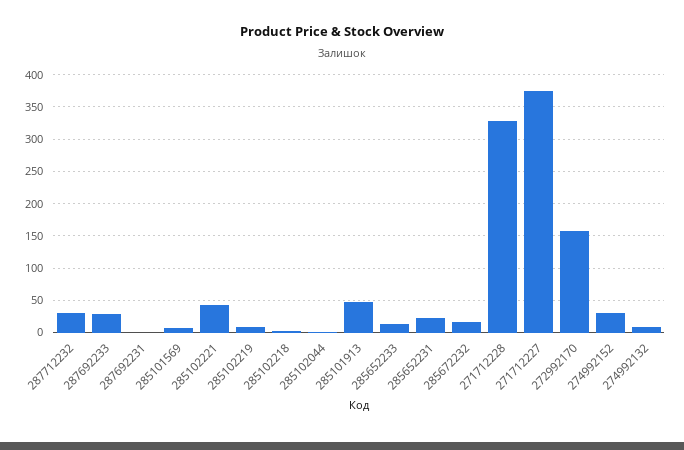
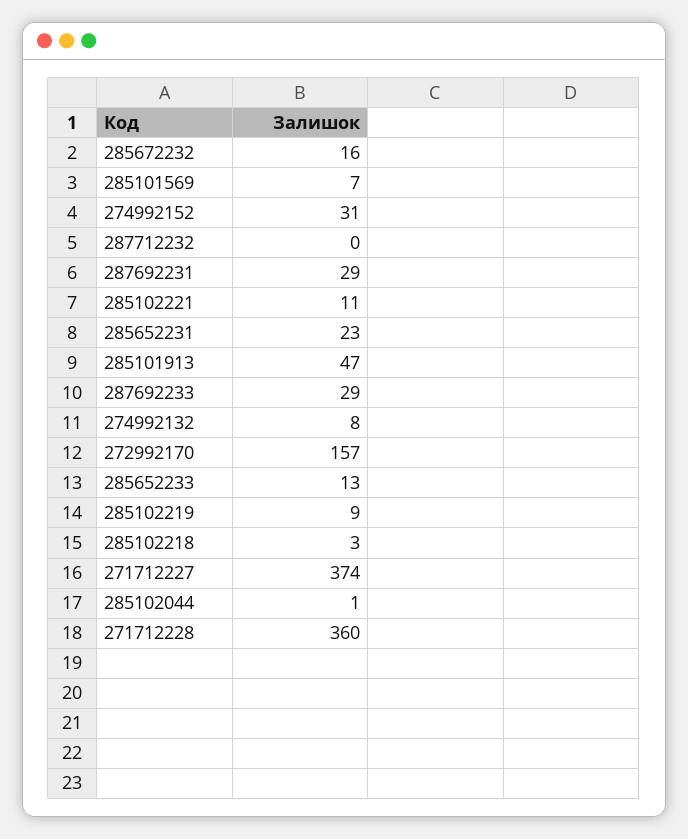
287712232: 30 -> 0
287692231: 0 -> 29
285102221: 40 -> 11
271712228: 330 -> 360

